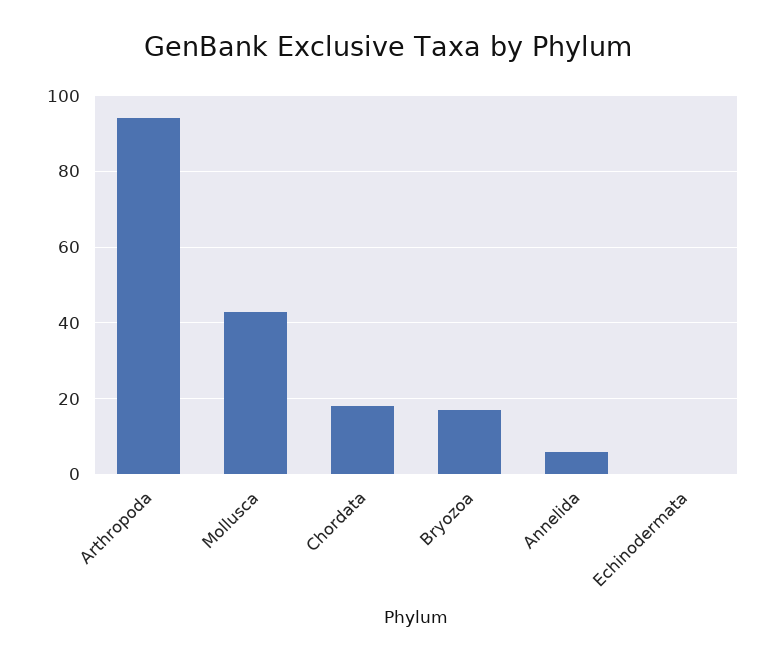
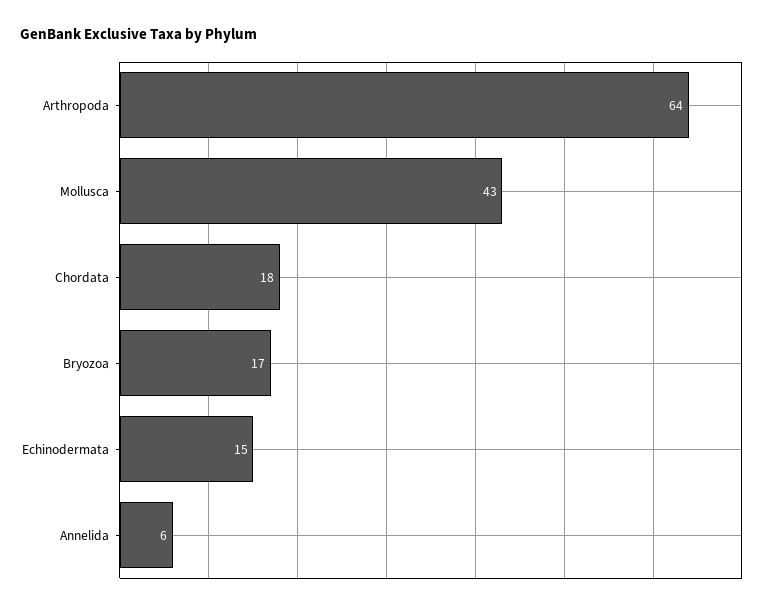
Arthropoda: 95 -> 64
Echinodermata: 0 -> 15

